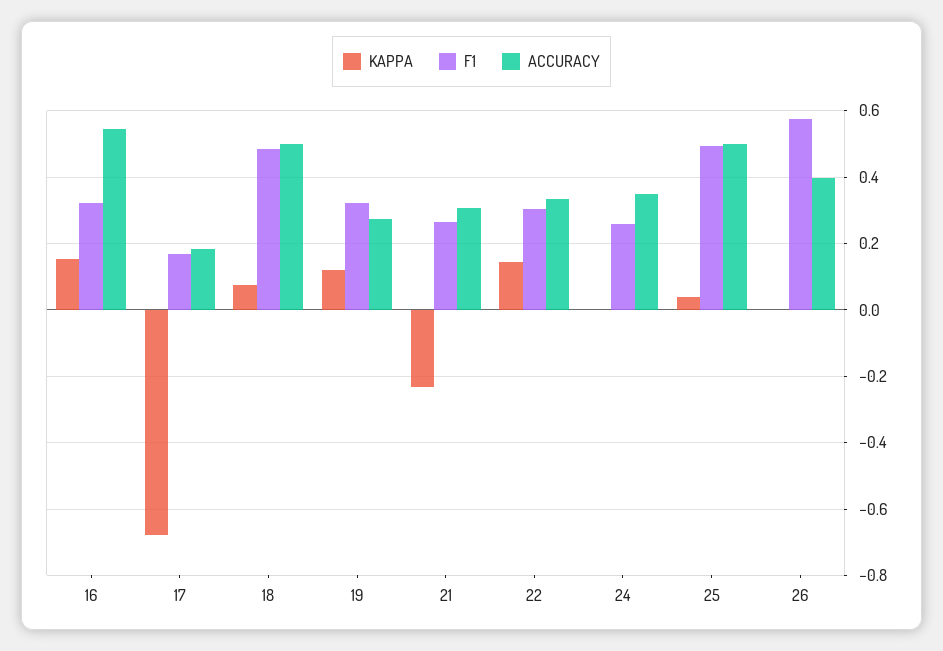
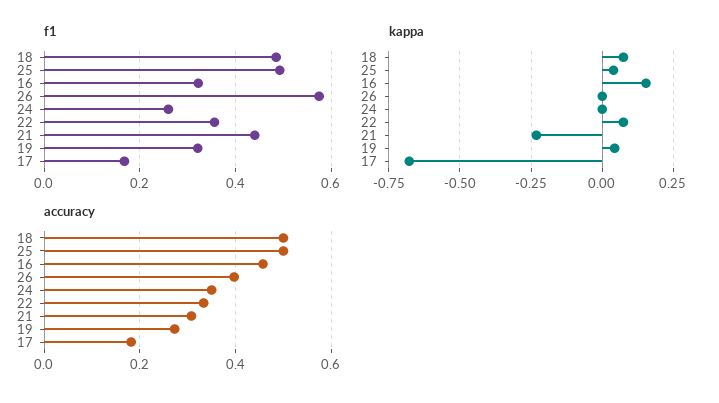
ACCURACY, 16: 0.54 -> 0.46
KAPPA, 19: 0.12 -> 0.05
F1, 21: 0.26 -> 0.44
KAPPA, 22: 0.14 -> 0.075
F1, 22: 0.3 -> 0.36

